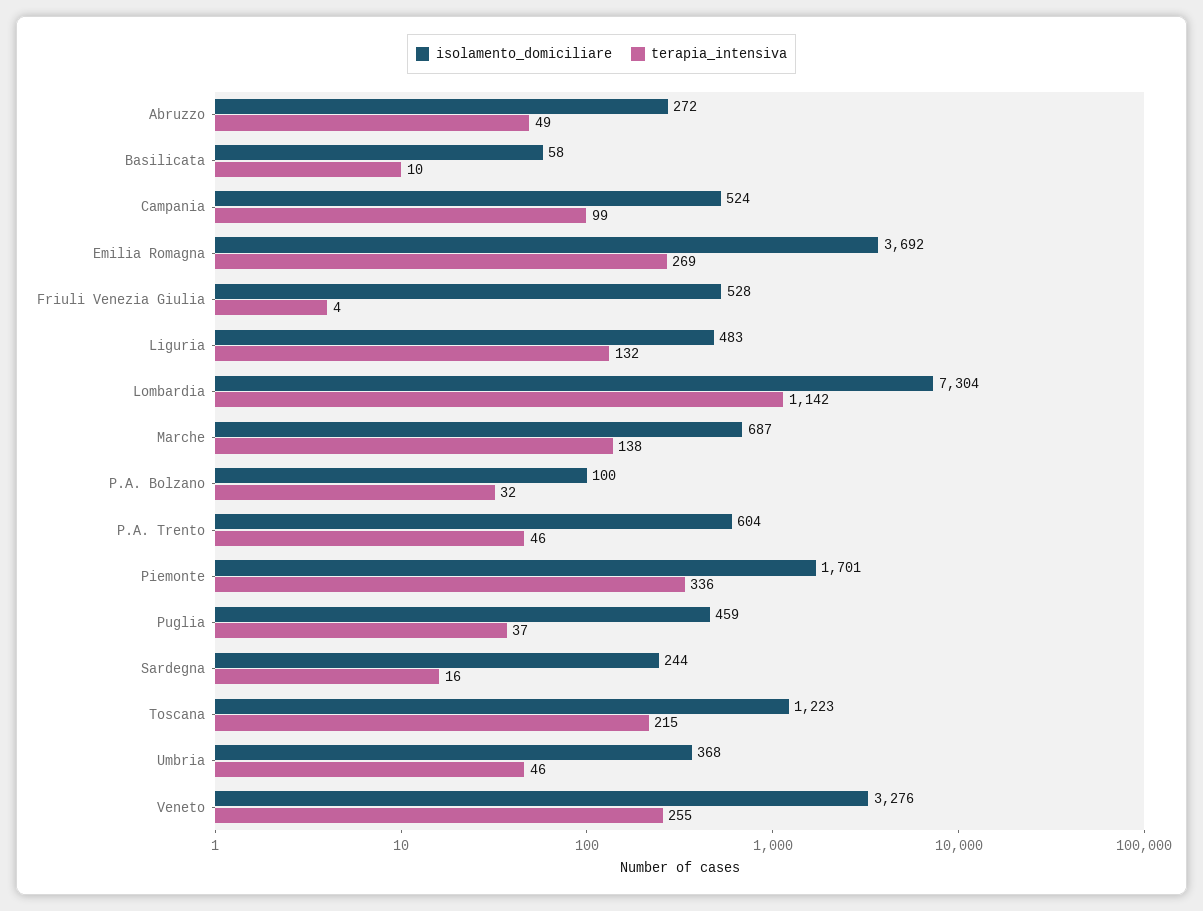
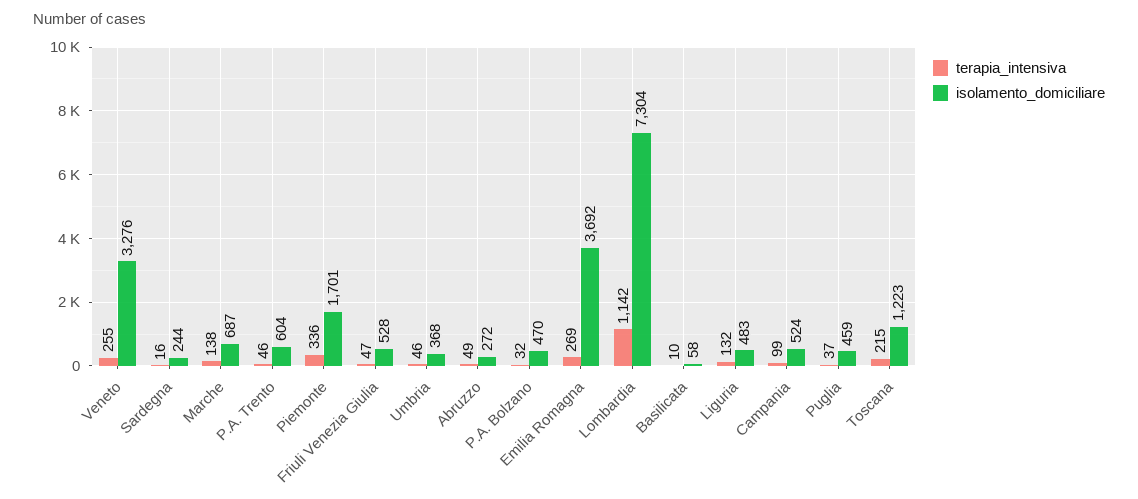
terapia_intensiva, Friuli Venezia Giulia: 4 -> 47
isolamento_domiciliare, P.A. Bolzano: 100 -> 470

